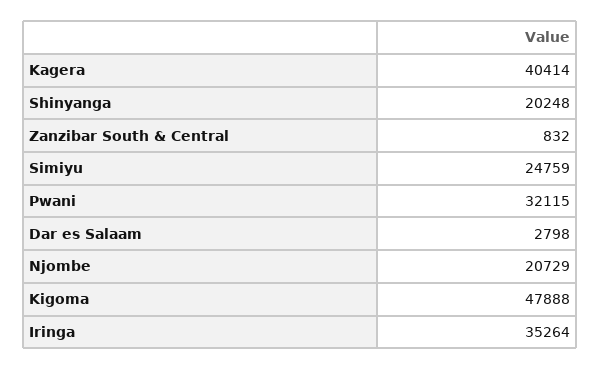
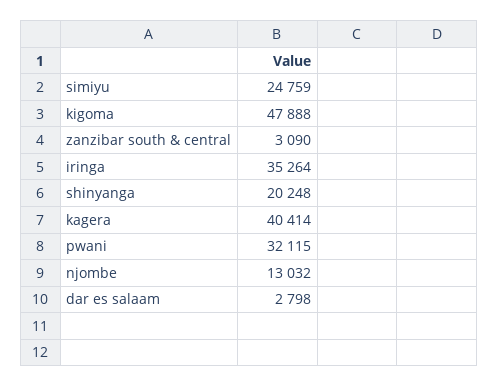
Zanzibar South & Central: 832 -> 3090
Njombe: 20729 -> 13032

